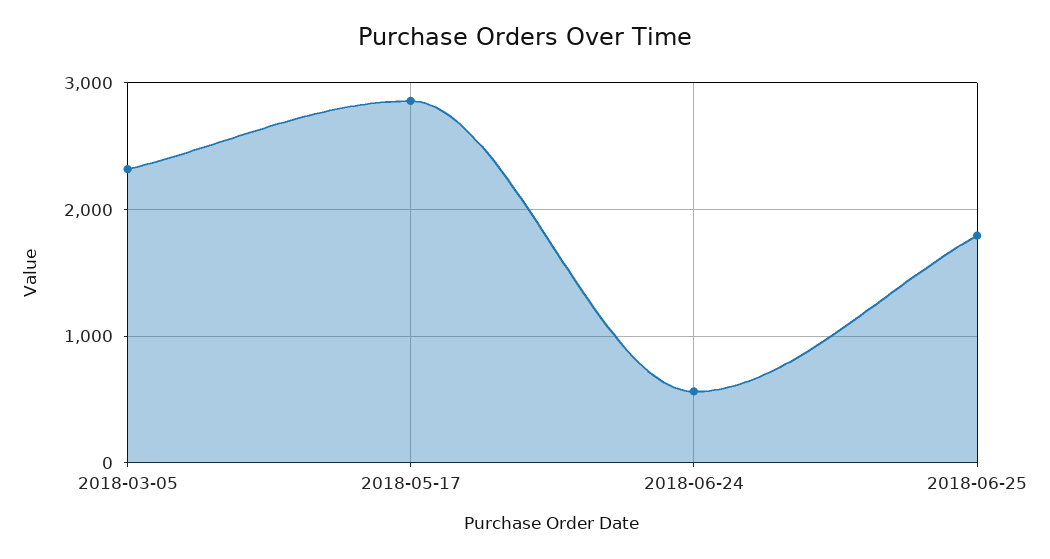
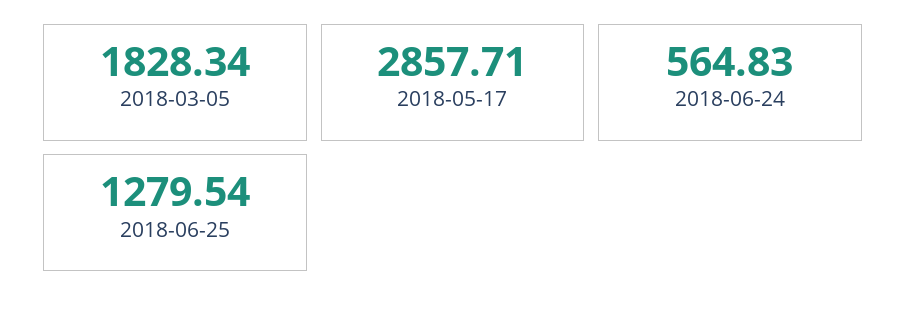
2018-03-05: 2300 -> 1828.34
2018-06-25: 1800 -> 1279.54

